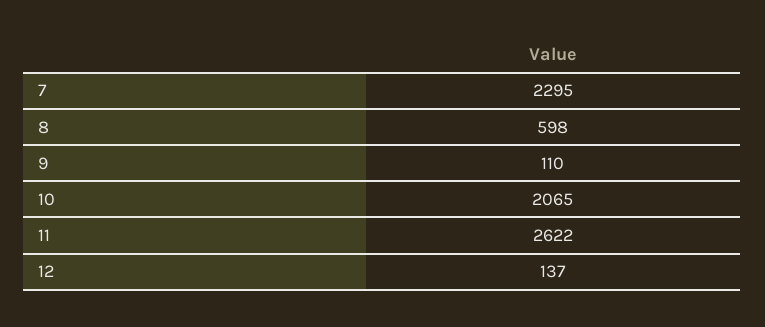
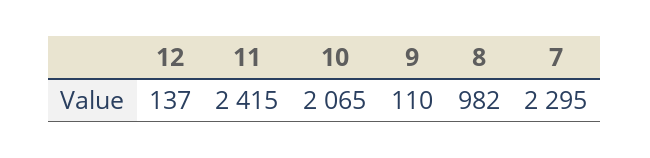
8: 598 -> 982
11: 2622 -> 2415

